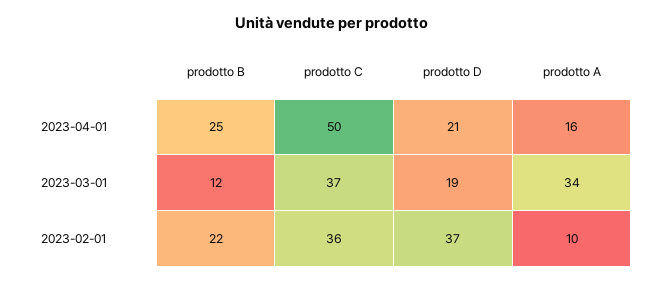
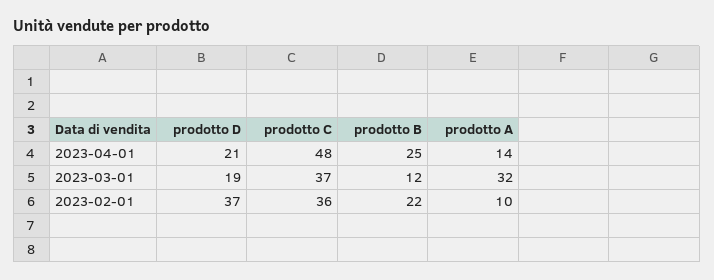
prodotto C, 2023-04-01: 50 -> 48
prodotto A, 2023-04-01: 16 -> 14
prodotto A, 2023-03-01: 34 -> 32

